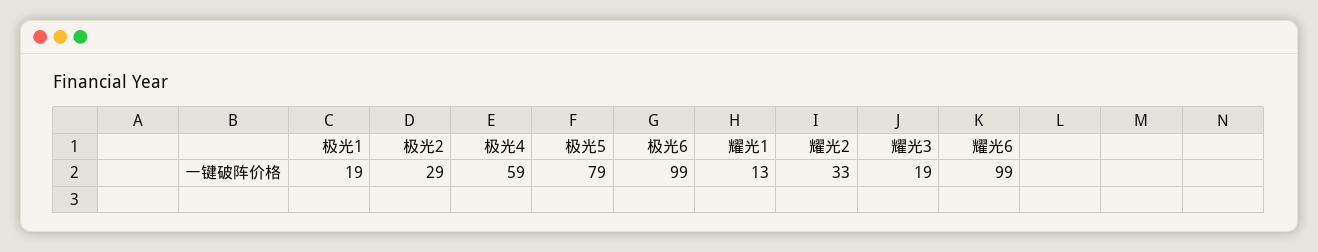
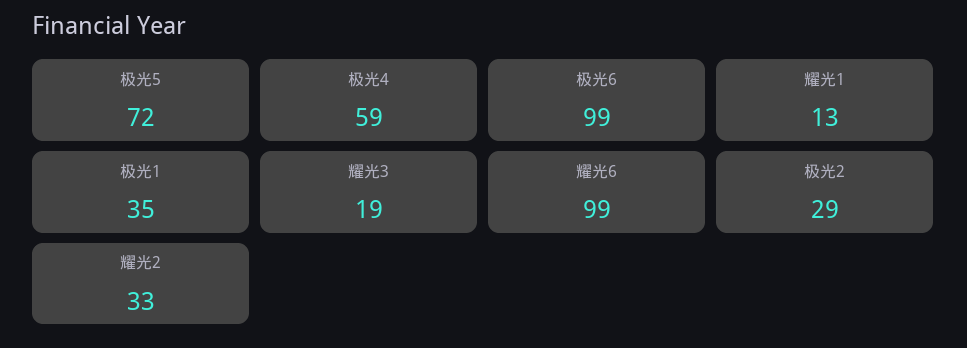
极光1: 19 -> 35
极光5: 79 -> 72

